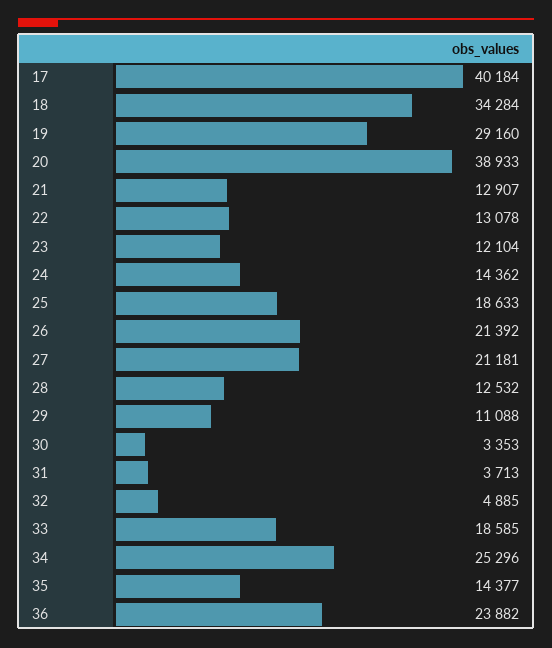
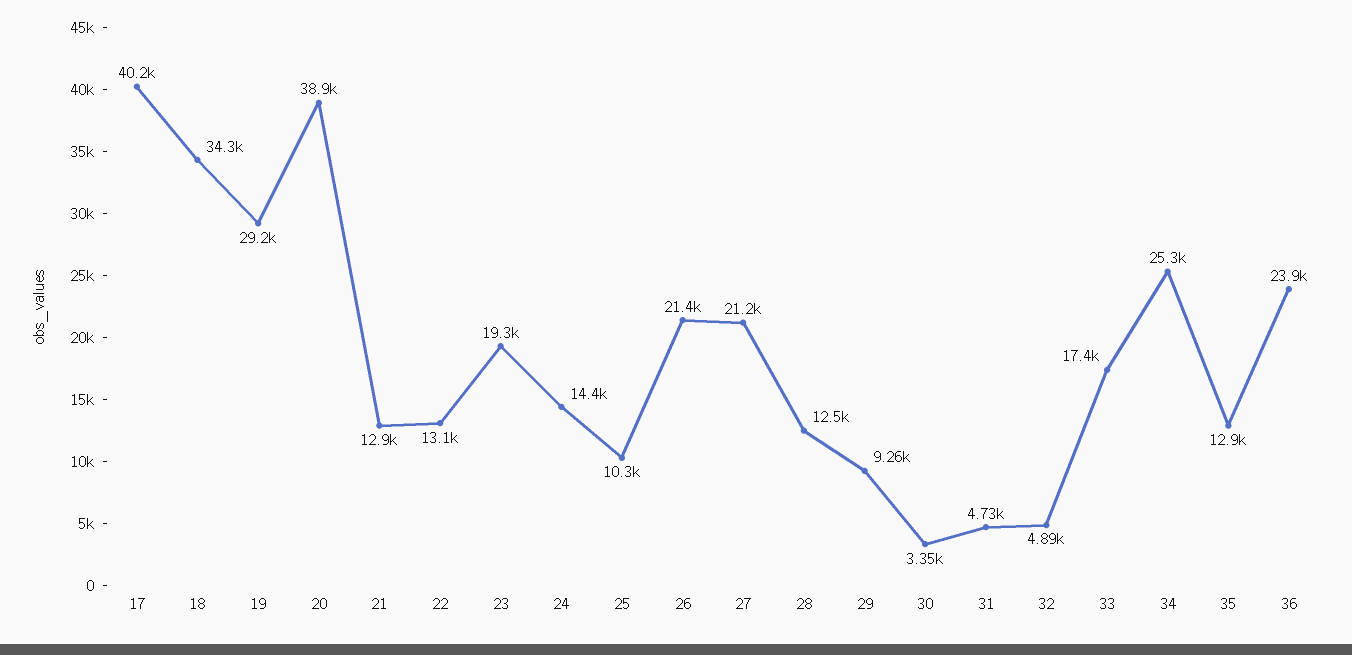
23: 12104 -> 19300
25: 18633 -> 10300
29: 11088 -> 9260
31: 3713 -> 4730
33: 18585 -> 17400
35: 14377 -> 12900

